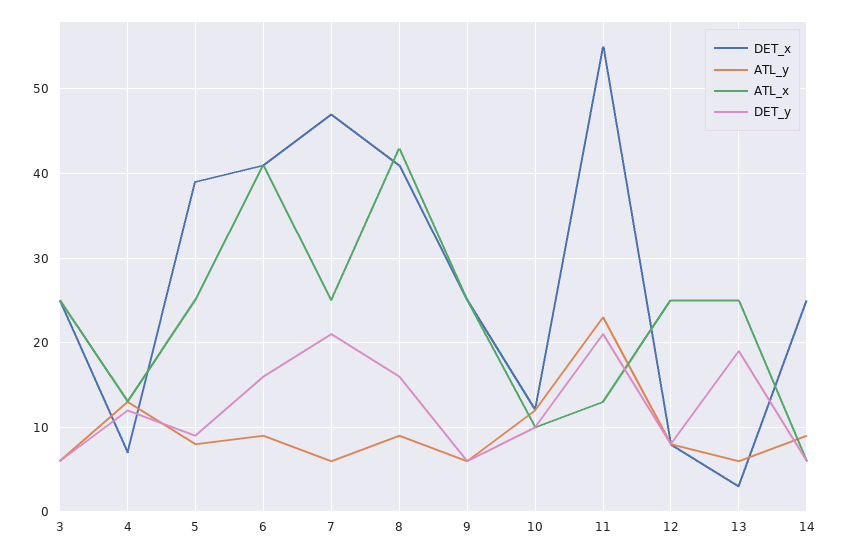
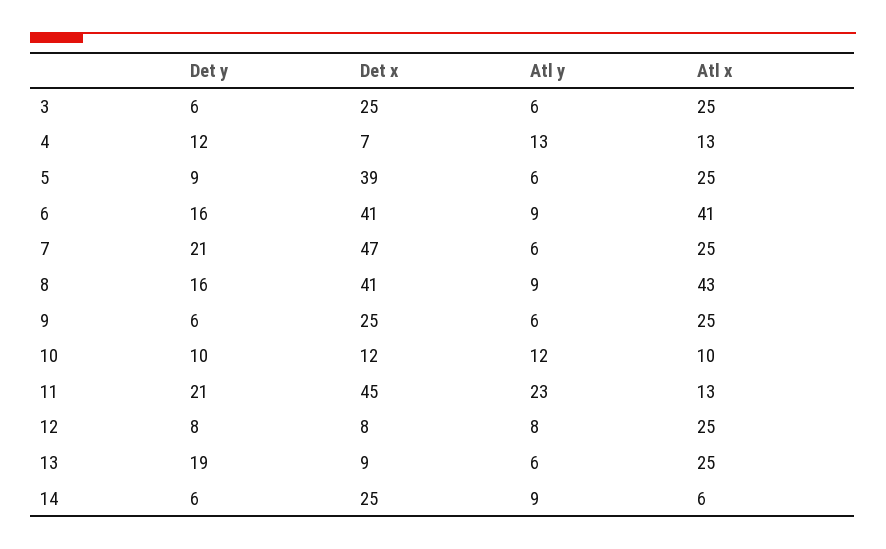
ATL_y, 5: 8 -> 6
DET_x, 11: 55 -> 45
DET_x, 13: 3 -> 9

